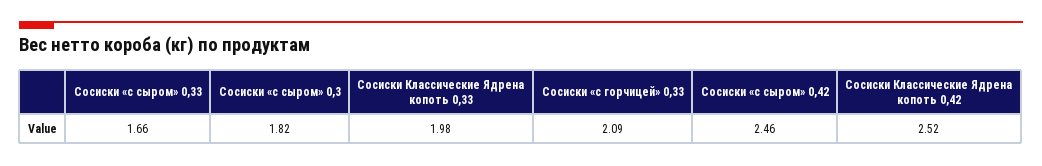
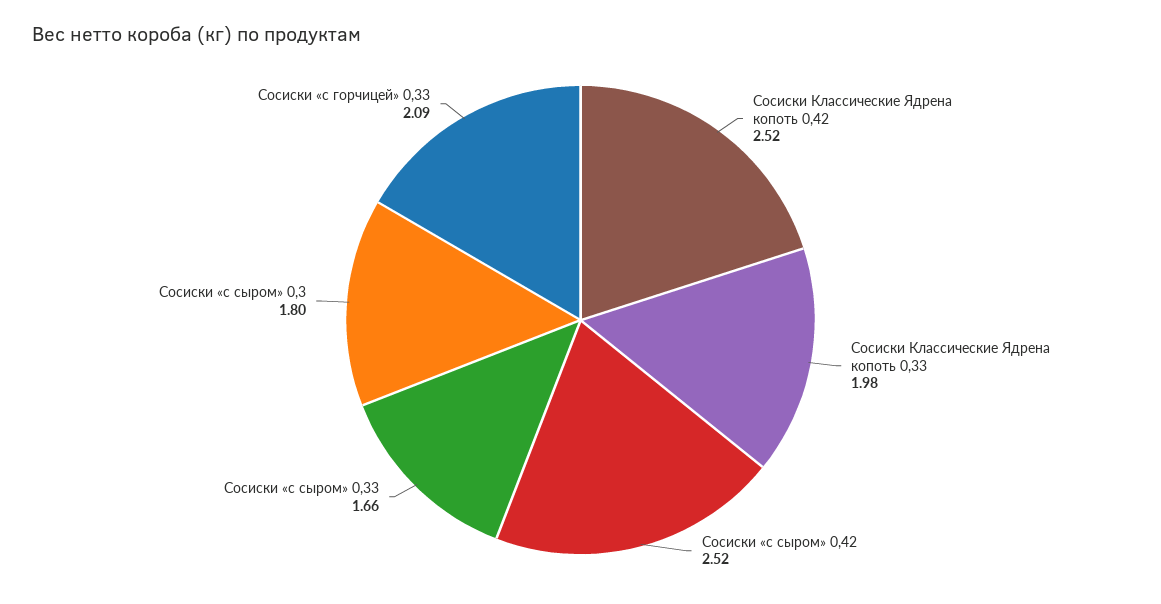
Сосиски «с сыром» 0,3: 1.82 -> 1.8
Сосиски «с сыром» 0,42: 2.46 -> 2.52

